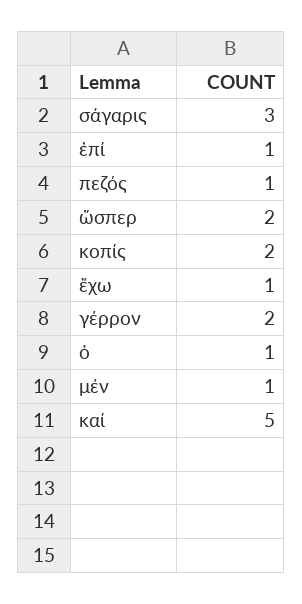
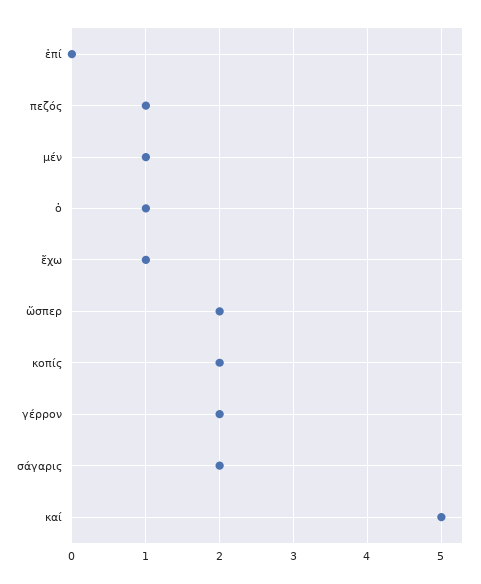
σάγαρις: 3 -> 2
ἐπί: 1 -> 0

